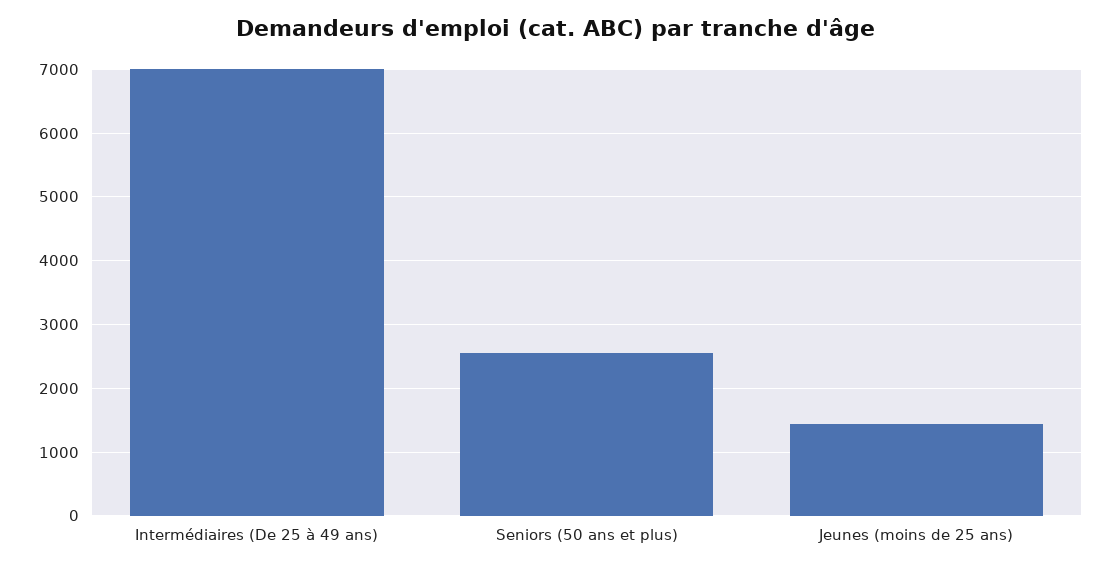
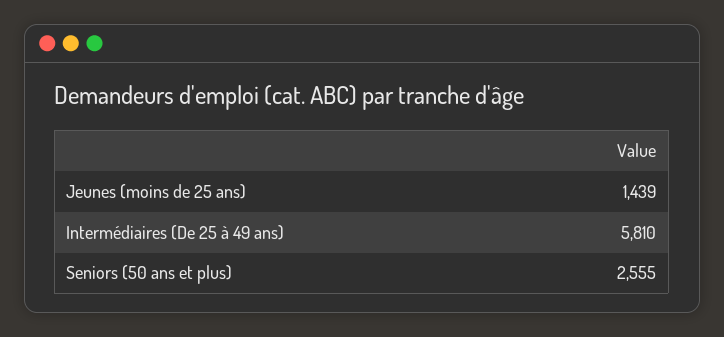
Intermédiaires (De 25 à 49 ans): 7000 -> 5810

